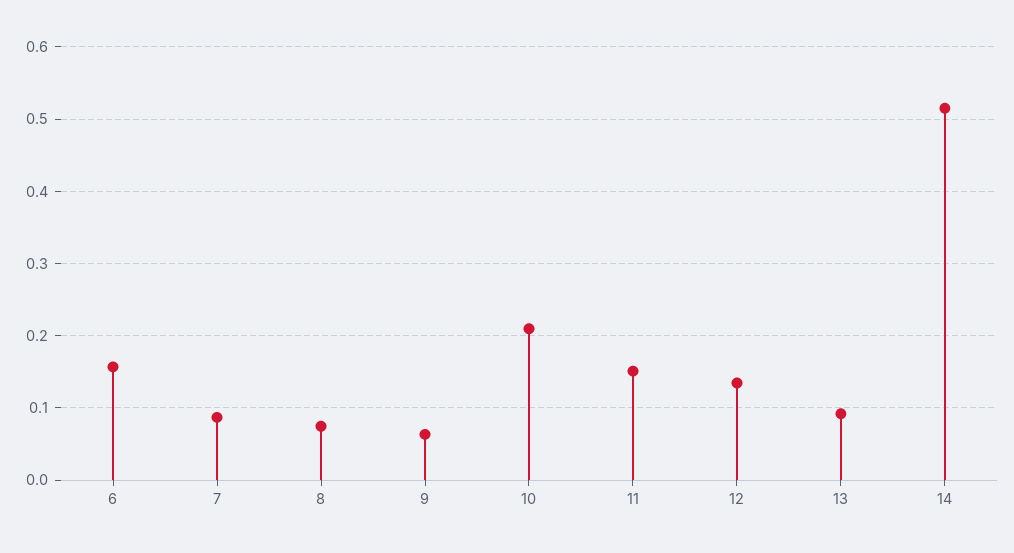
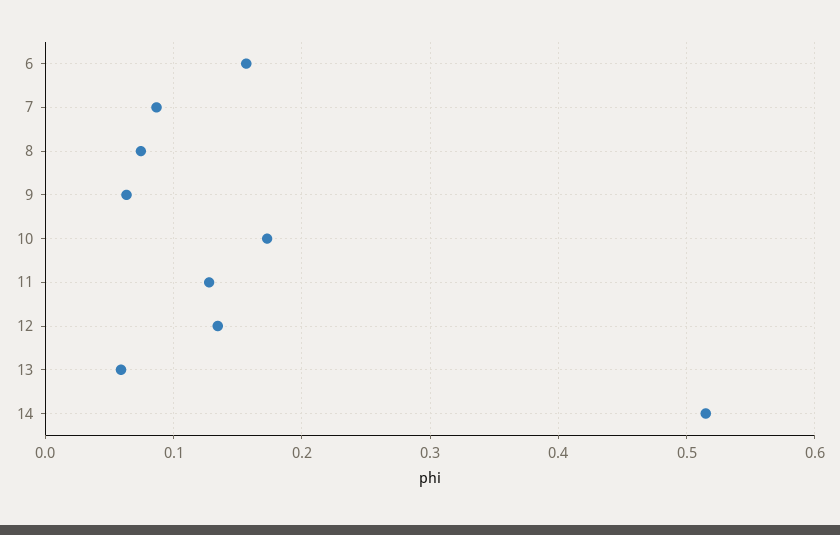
10: 0.21 -> 0.17
11: 0.15 -> 0.13
13: 0.09 -> 0.06

